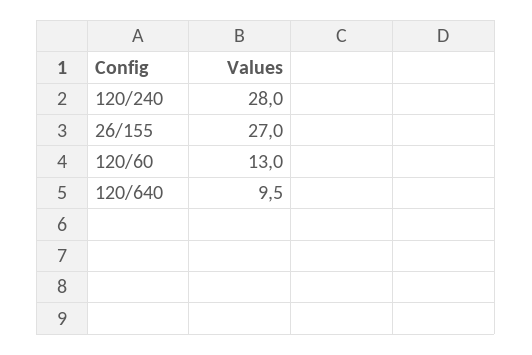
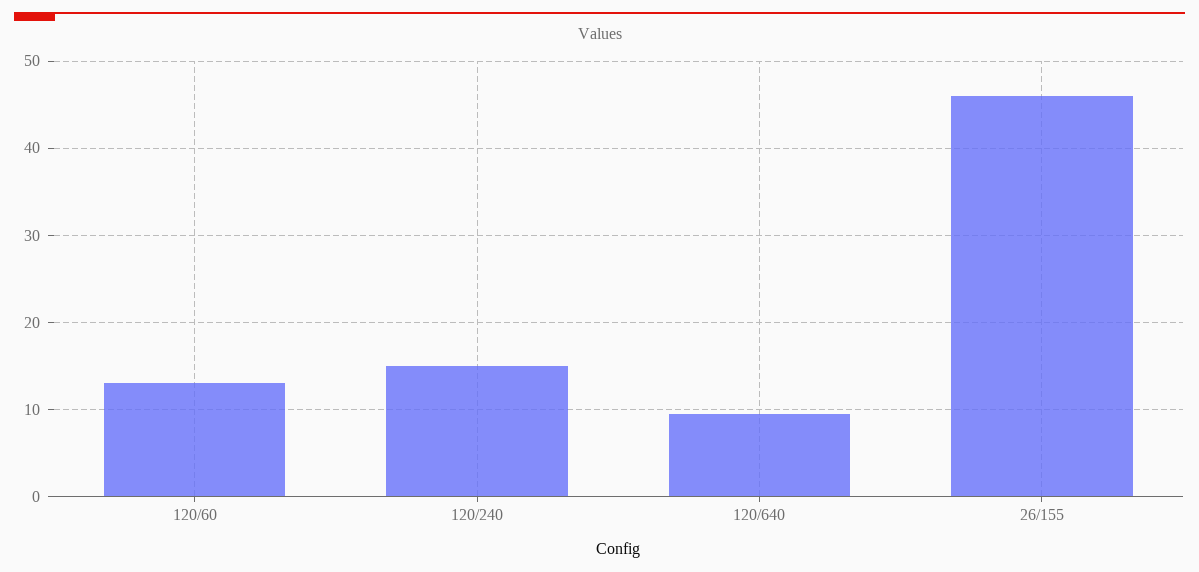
120/240: 28 -> 15
26/155: 27 -> 46

